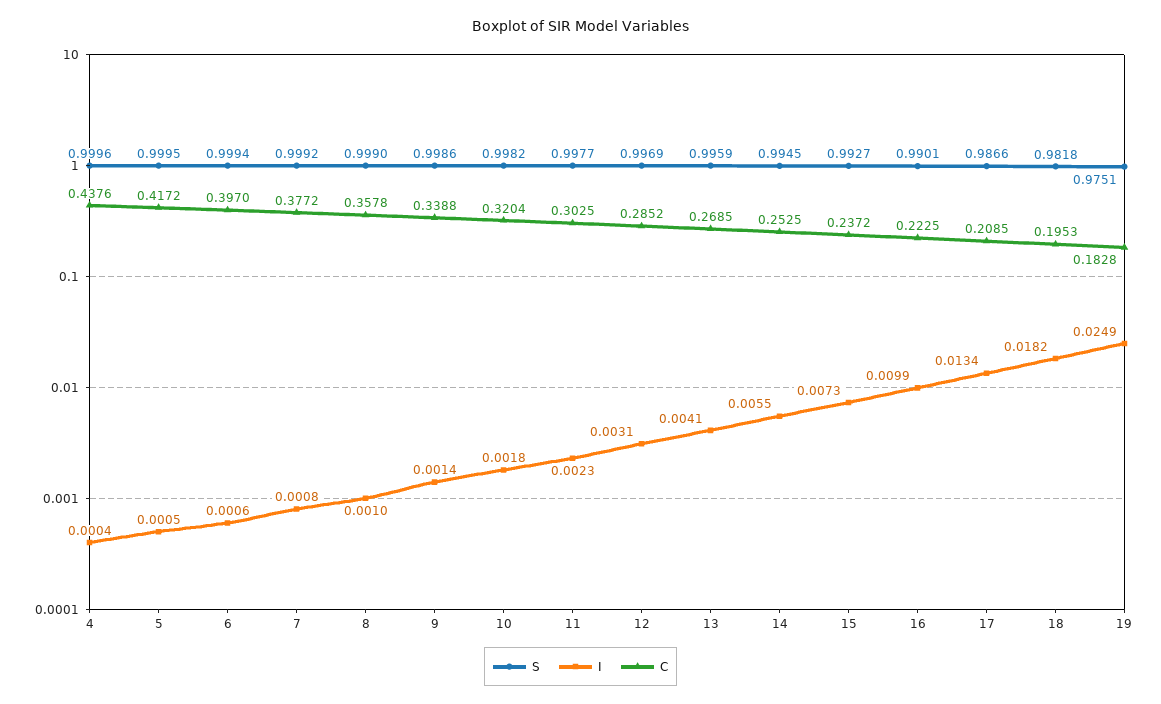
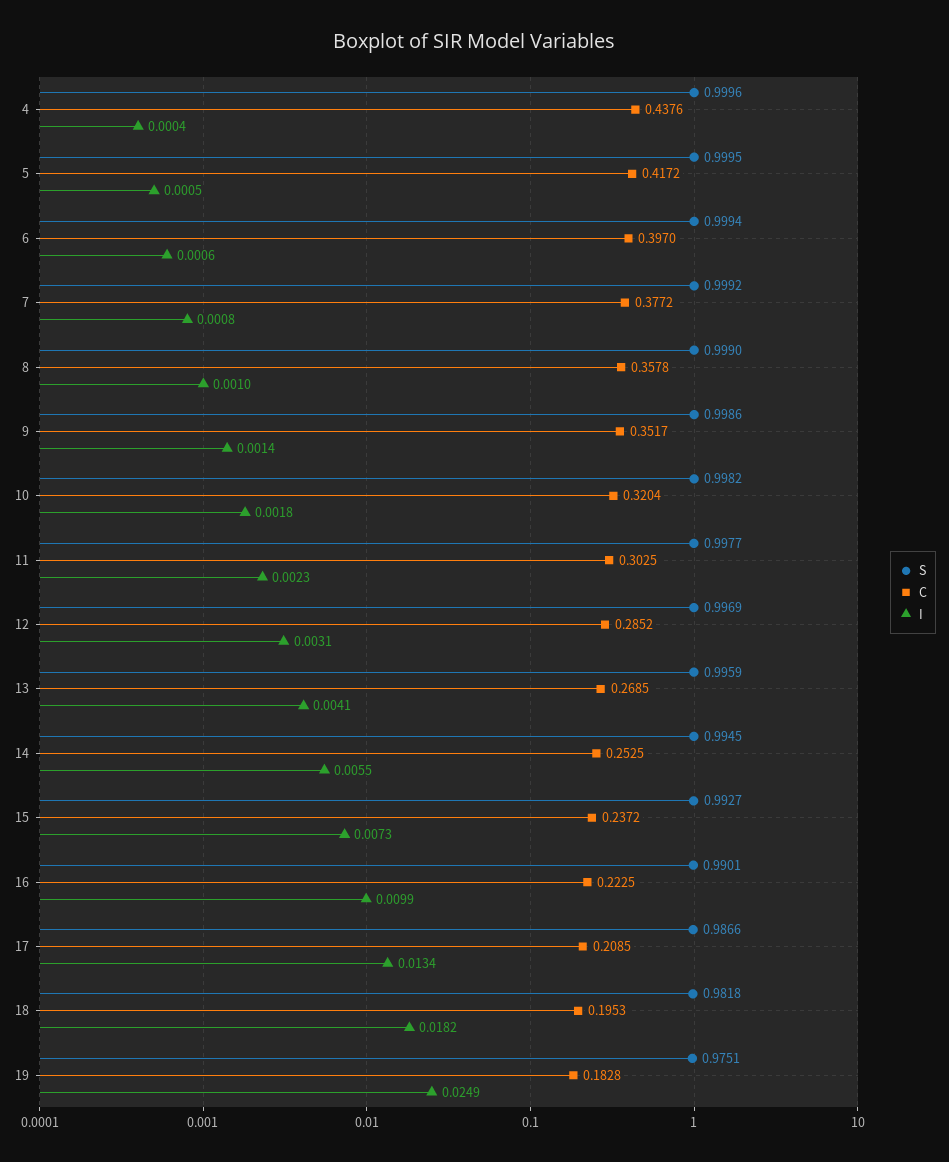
C, 9: 0.3388 -> 0.3517

